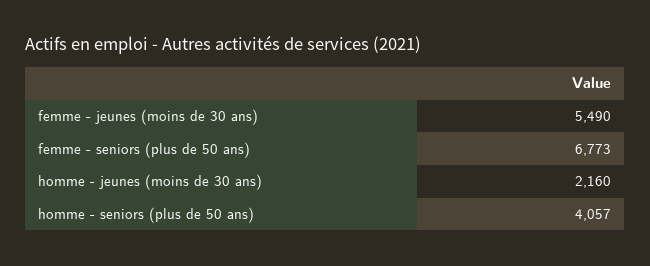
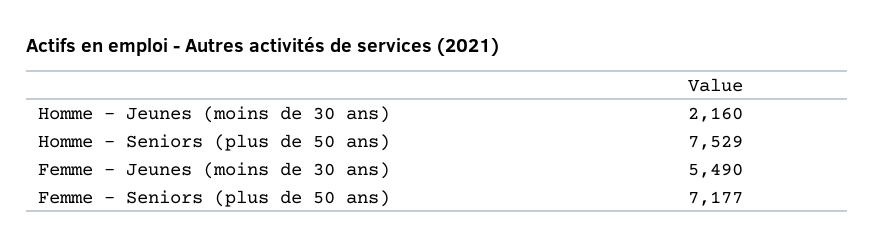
femme - seniors (plus de 50 ans): 6773 -> 7177
homme - seniors (plus de 50 ans): 4057 -> 7529

